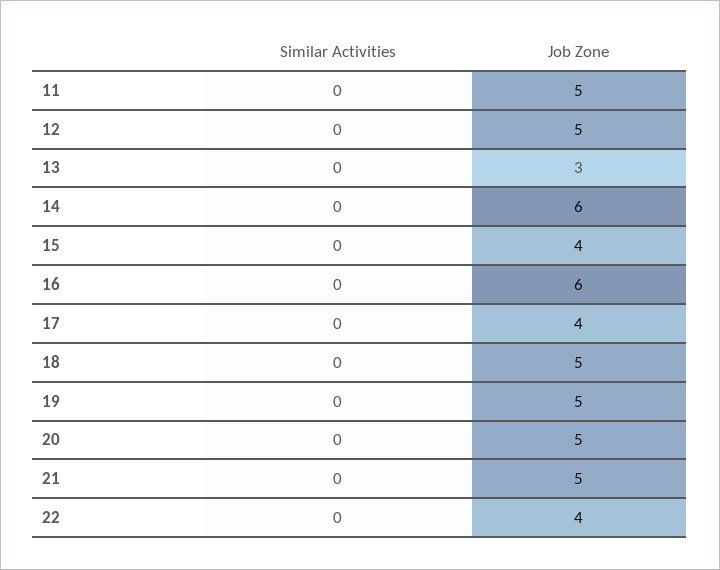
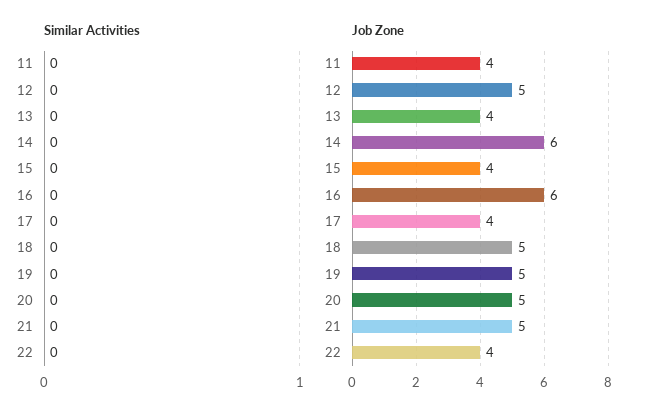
Job Zone, 11: 5 -> 4
Job Zone, 13: 3 -> 4

